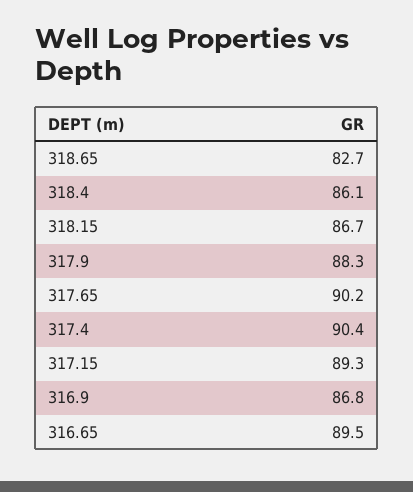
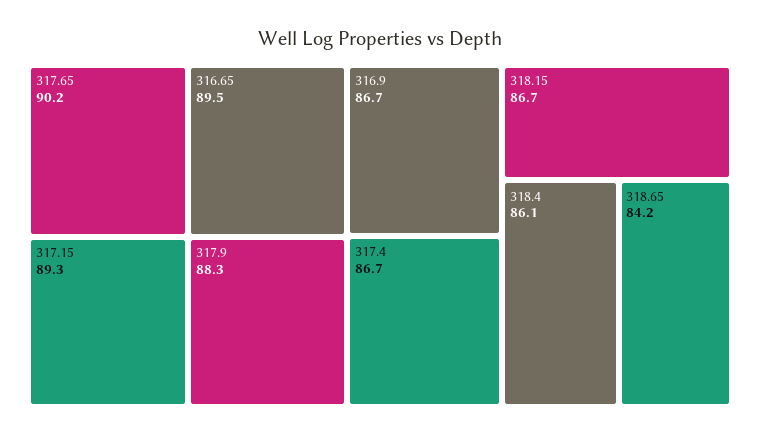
318.65: 82.7 -> 84.2
317.4: 90.4 -> 86.7
316.9: 86.8 -> 86.7

